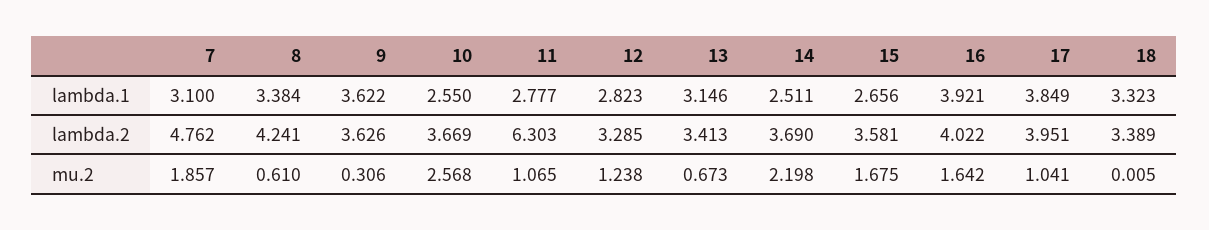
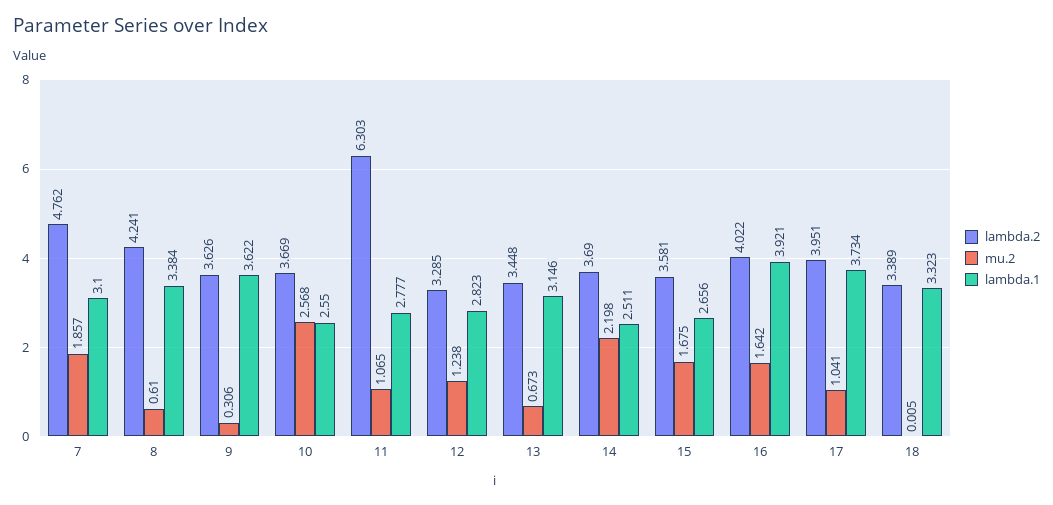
lambda.1, 17: 3.849 -> 3.734
lambda.2, 13: 3.413 -> 3.448

